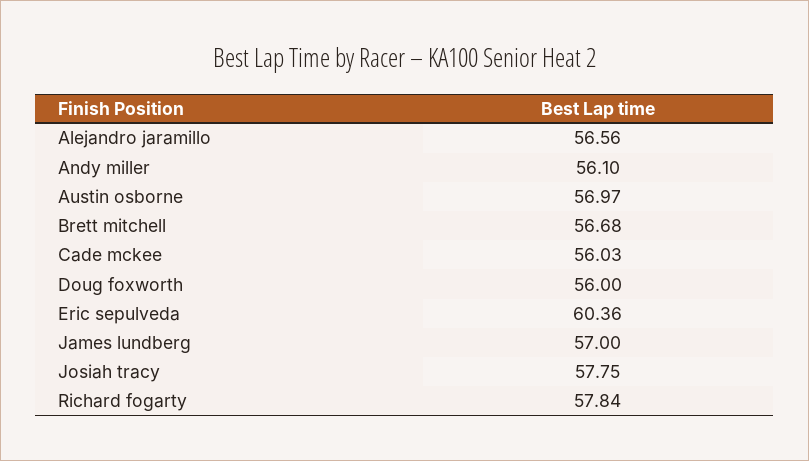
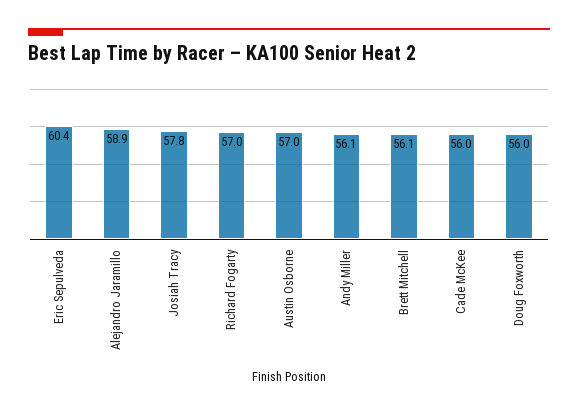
Alejandro jaramillo: 56.56 -> 58.9
Brett mitchell: 56.68 -> 56.1
James lundberg: 57 -> none
Richard fogarty: 57.84 -> 57

